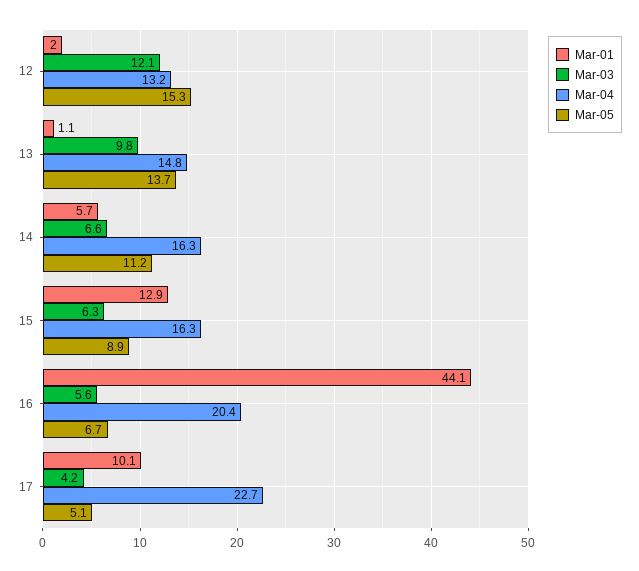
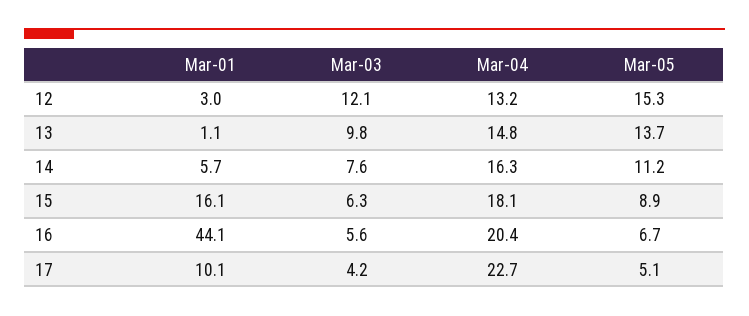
Mar-01, 12: 2 -> 3
Mar-03, 14: 6.6 -> 7.6
Mar-01, 15: 12.9 -> 16.1
Mar-04, 15: 16.3 -> 18.1

